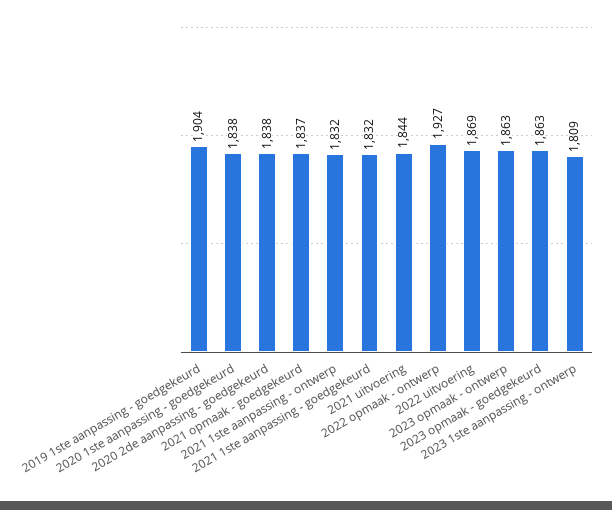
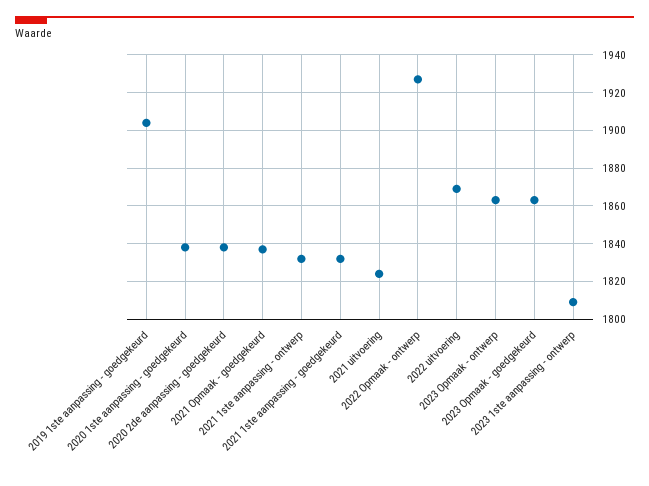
2021 uitvoering: 1844 -> 1825

